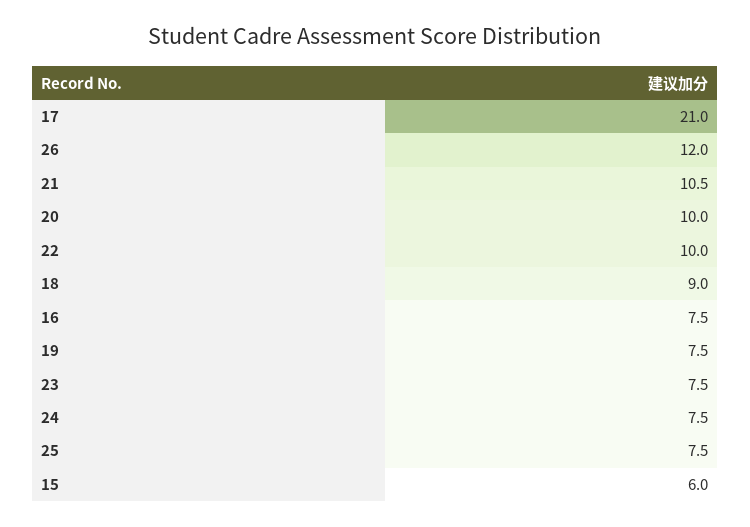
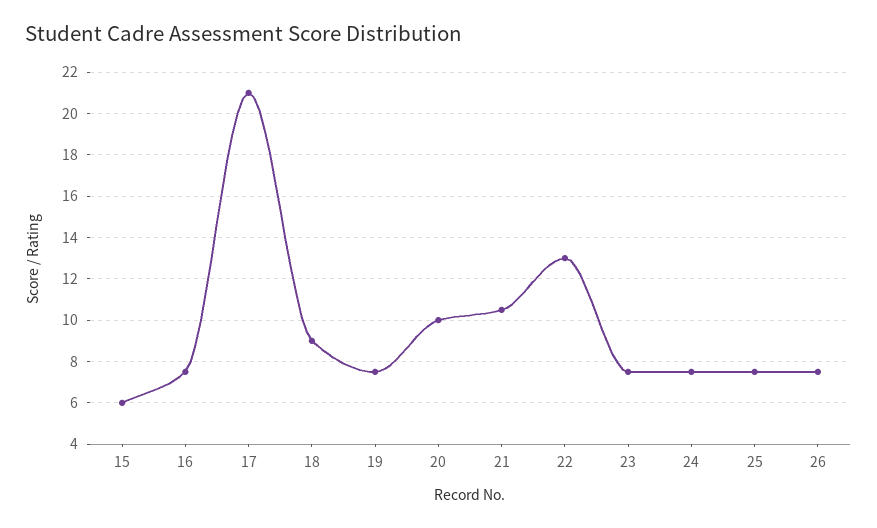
26: 12 -> 7.5
22: 10 -> 13

